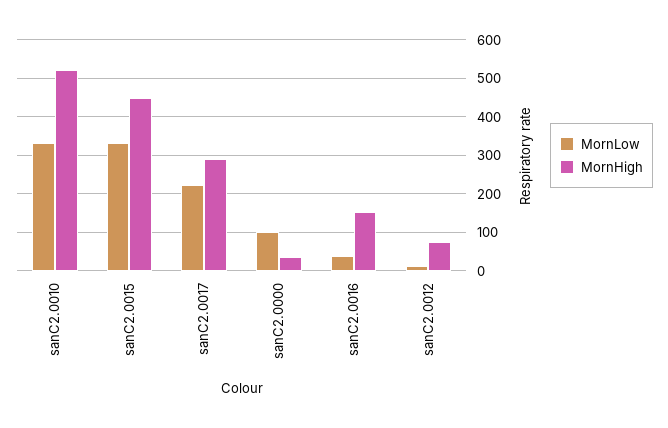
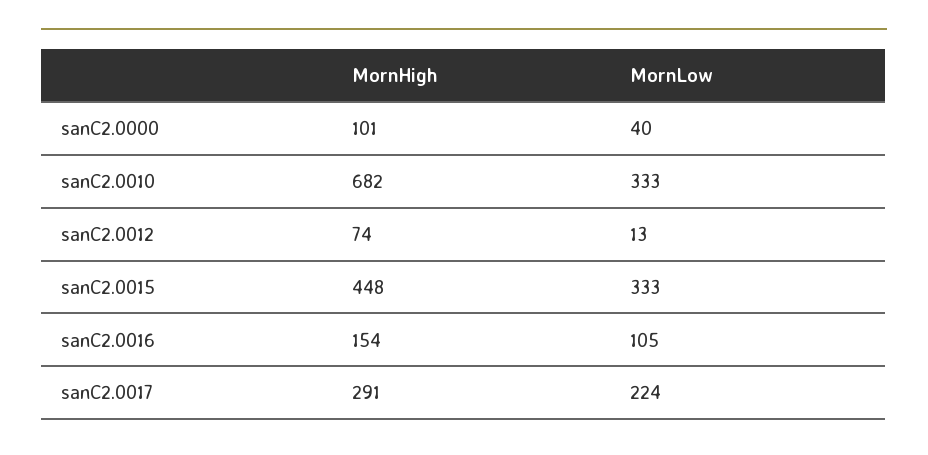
MornHigh, sanC2.0010: 520 -> 682
MornLow, sanC2.0000: 100 -> 40
MornHigh, sanC2.0000: 40 -> 101
MornLow, sanC2.0016: 40 -> 105

